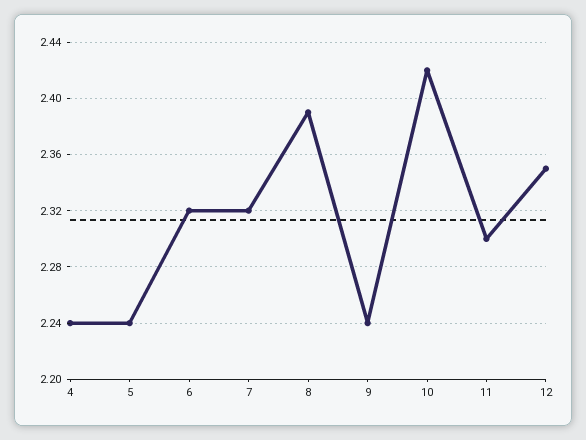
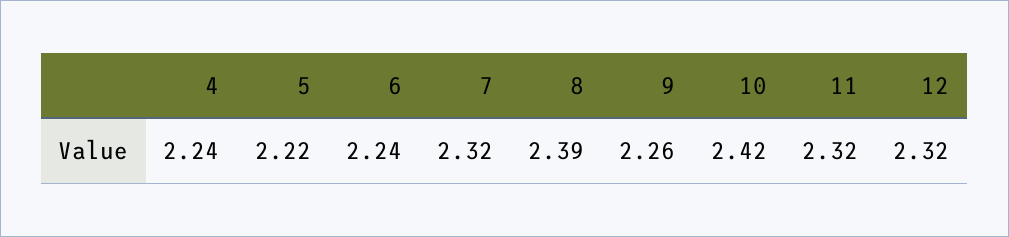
5: 2.24 -> 2.22
6: 2.32 -> 2.24
9: 2.24 -> 2.26
11: 2.3 -> 2.32
12: 2.35 -> 2.32

